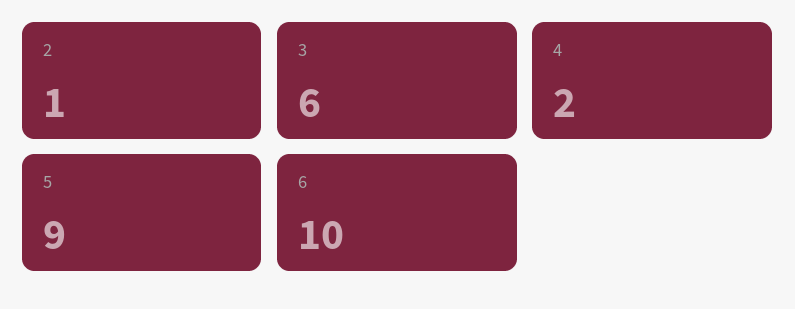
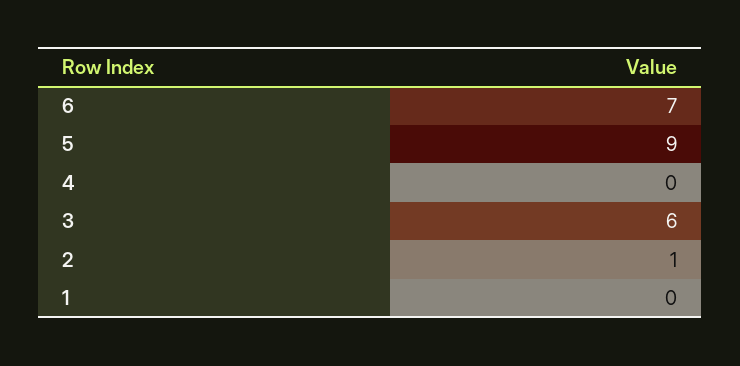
4: 2 -> 0
6: 10 -> 7
1: none -> 0

